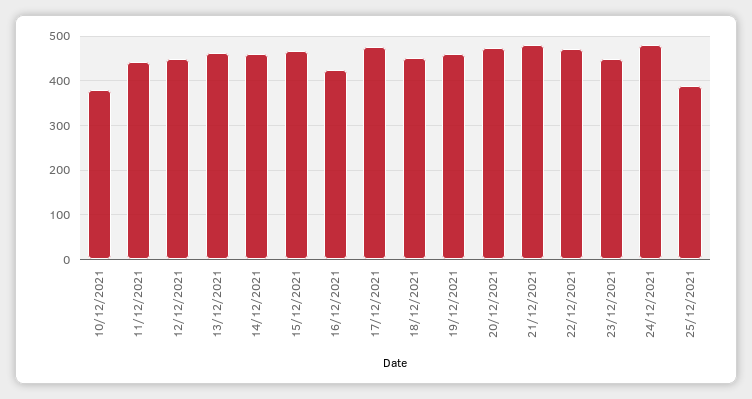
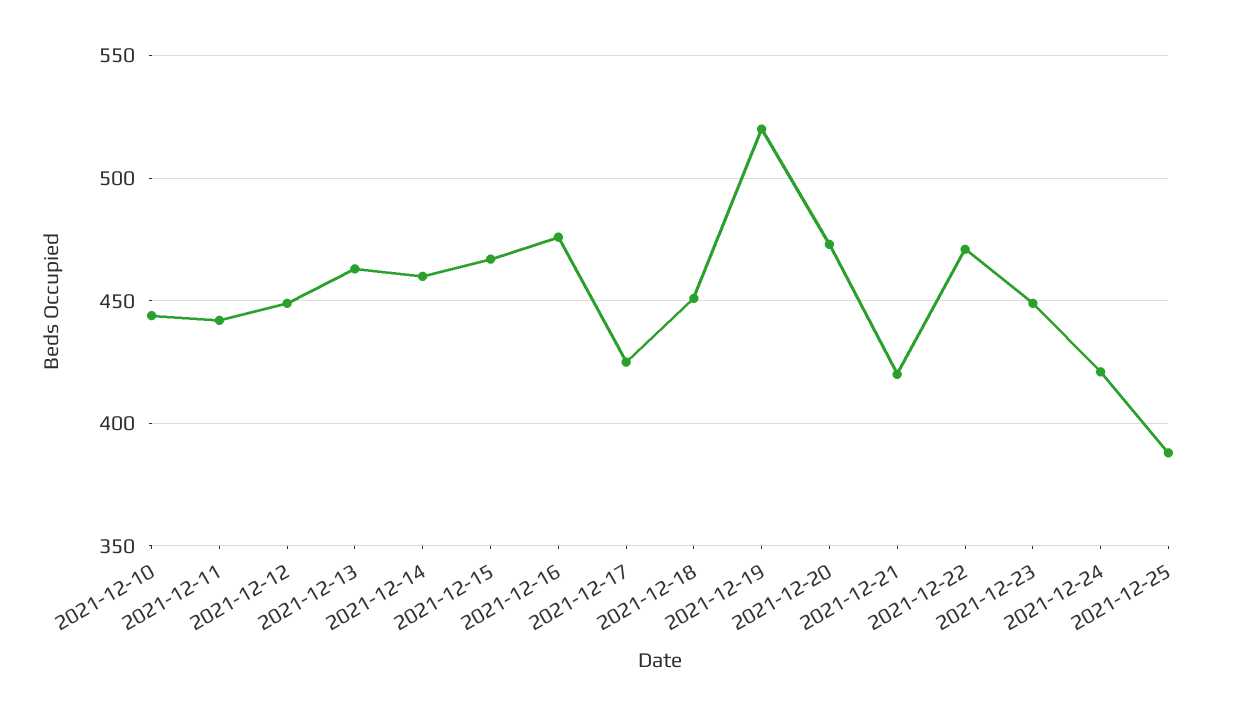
10/12/2021: 380 -> 445
16/12/2021: 420 -> 475
17/12/2021: 480 -> 425
19/12/2021: 460 -> 520
21/12/2021: 480 -> 420
24/12/2021: 480 -> 420

